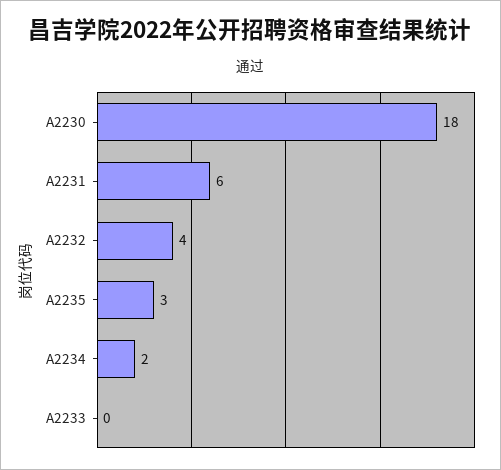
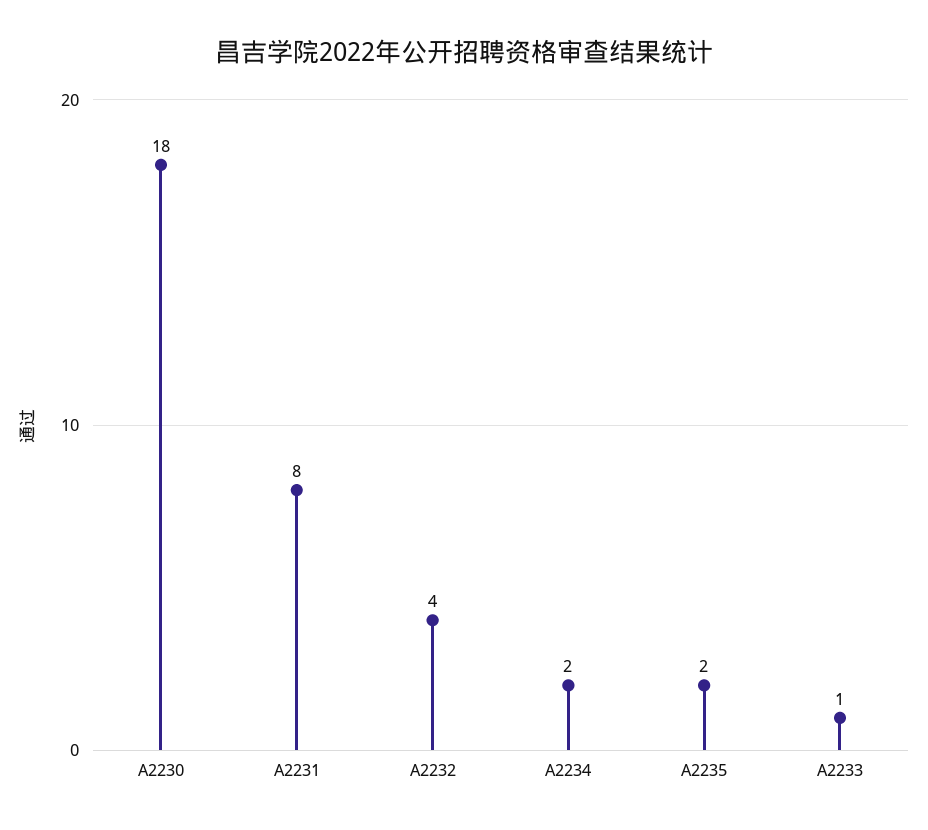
A2231: 6 -> 8
A2235: 3 -> 2
A2233: 0 -> 1

